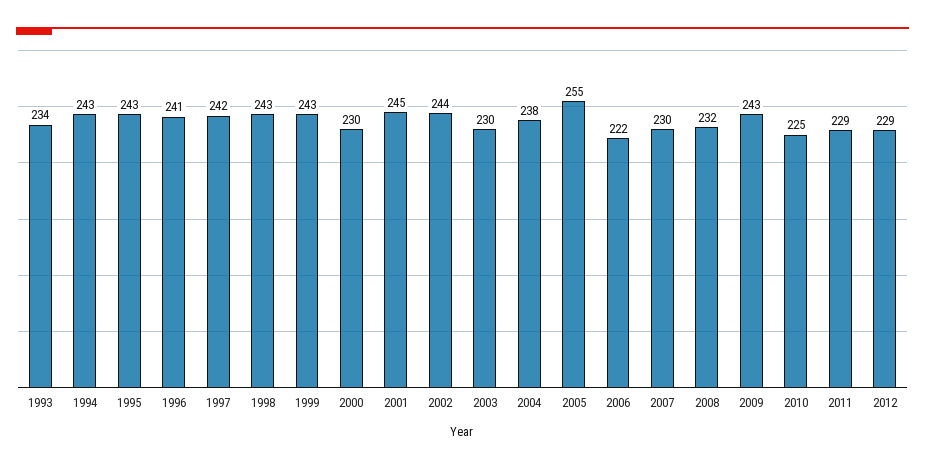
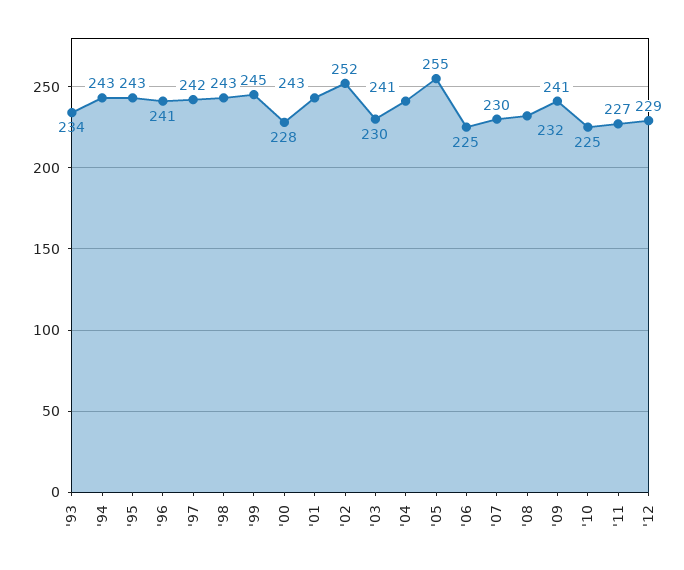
1999: 243 -> 245
2000: 230 -> 228
2001: 245 -> 243
2002: 244 -> 252
2004: 238 -> 241
2006: 222 -> 225
2009: 243 -> 241
2011: 229 -> 227

